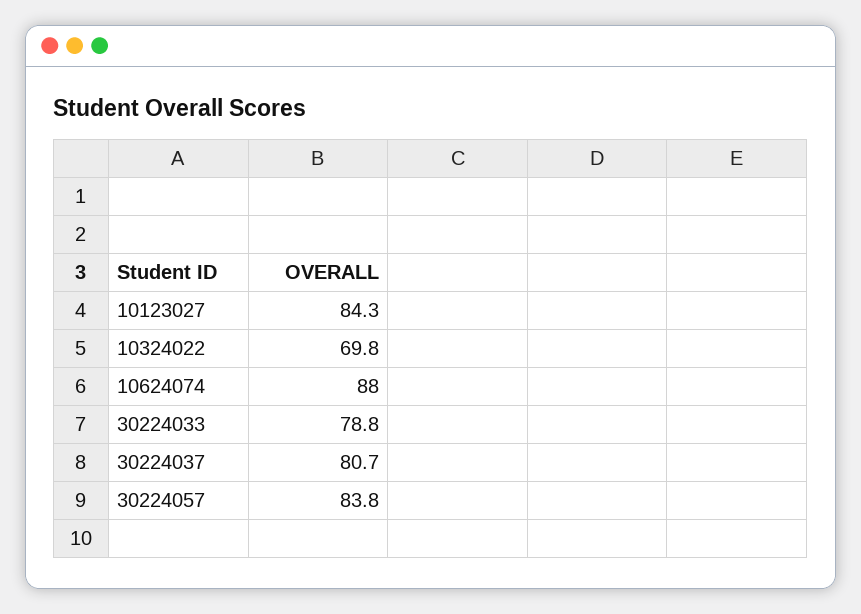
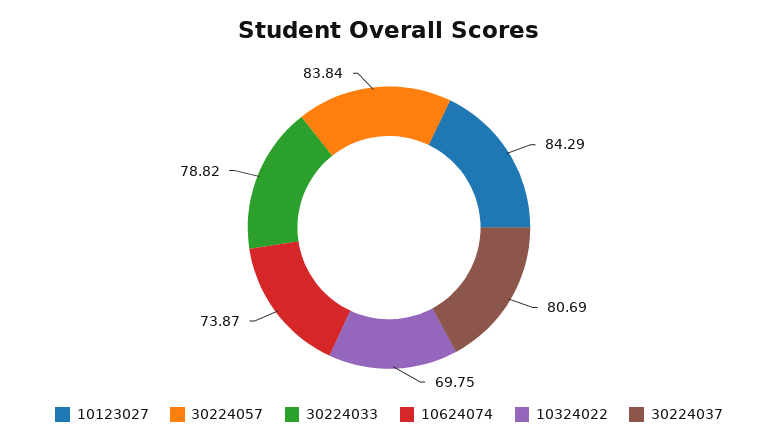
10624074: 88 -> 73.87

